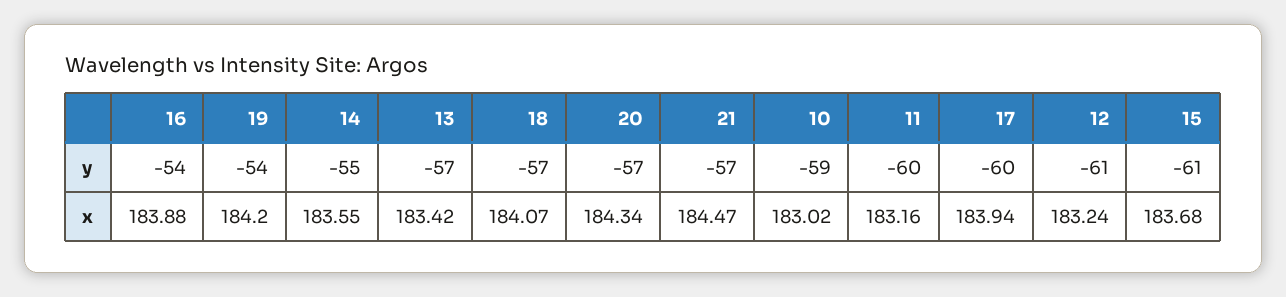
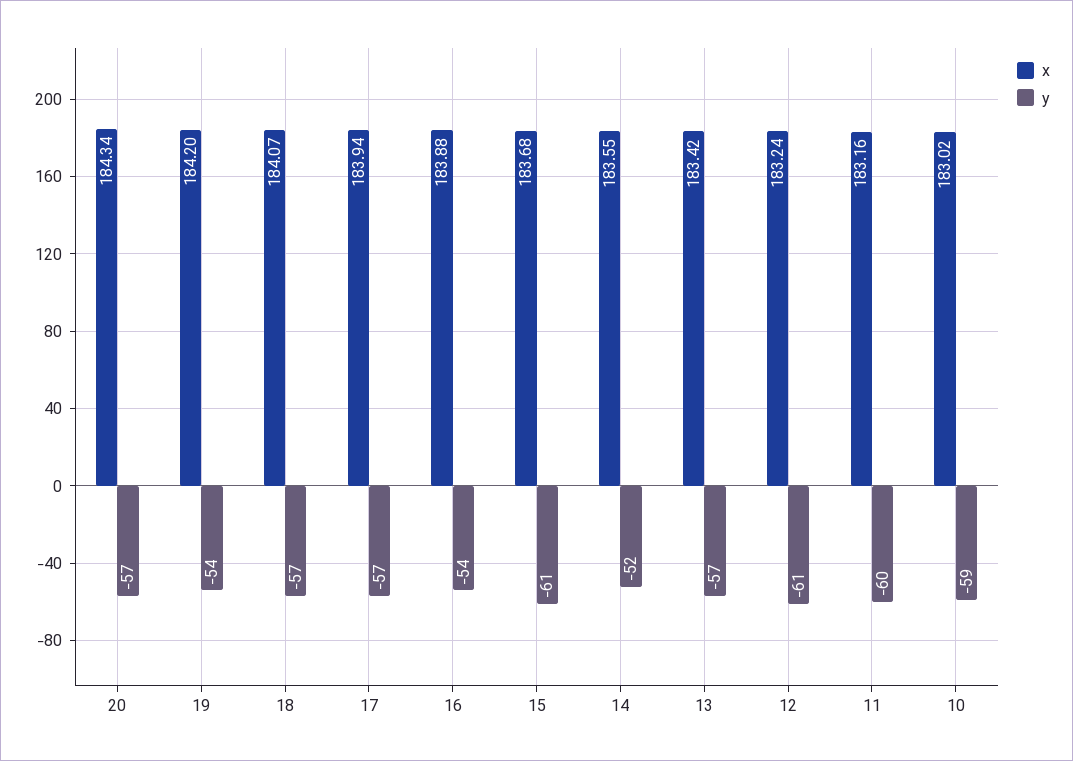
y, 14: -55 -> -52
y, 21: -57 -> none
y, 17: -60 -> -57
x, 21: 184.47 -> none

